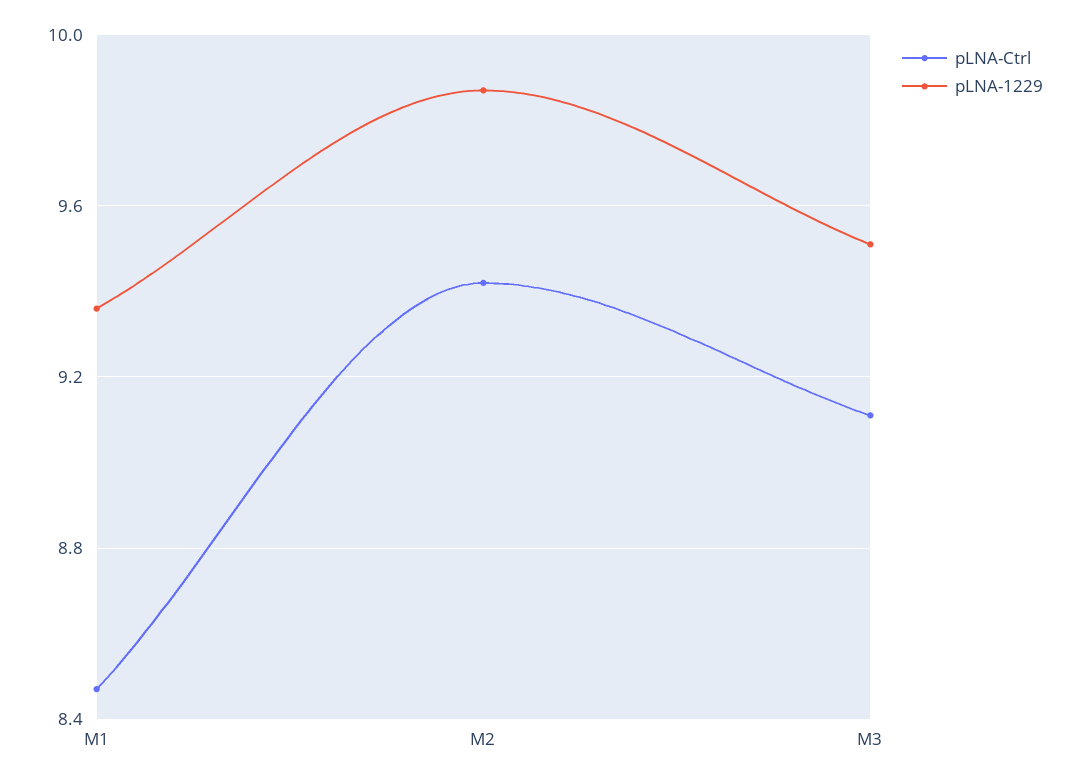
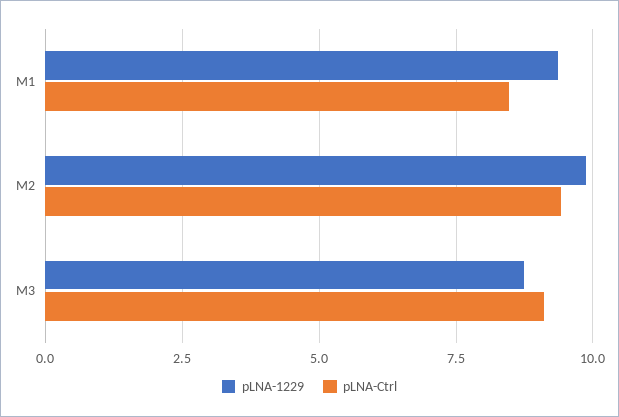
pLNA-1229, M3: 9.5 -> 8.75

